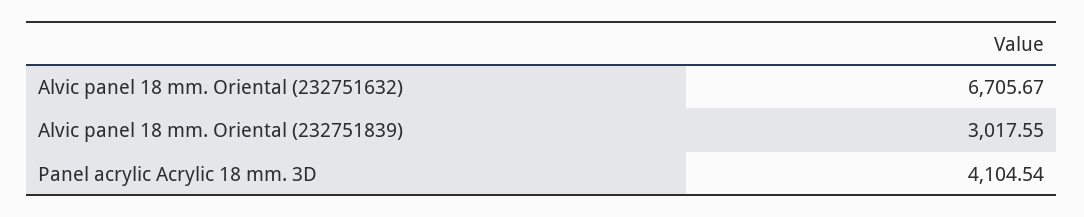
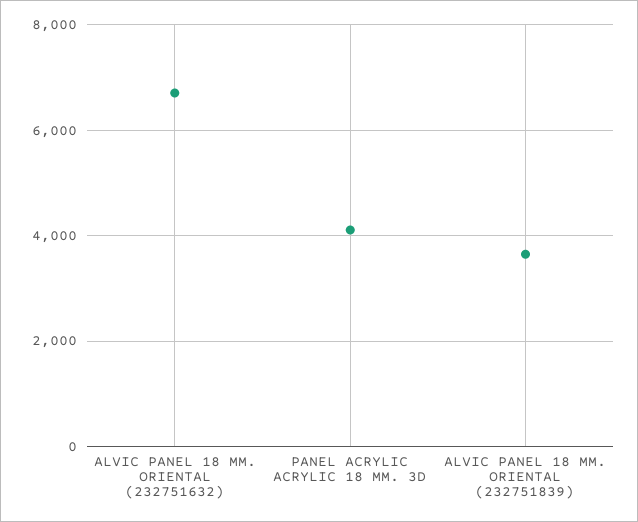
Alvic panel 18 mm. Oriental (232751839): 3017.55 -> 3600

